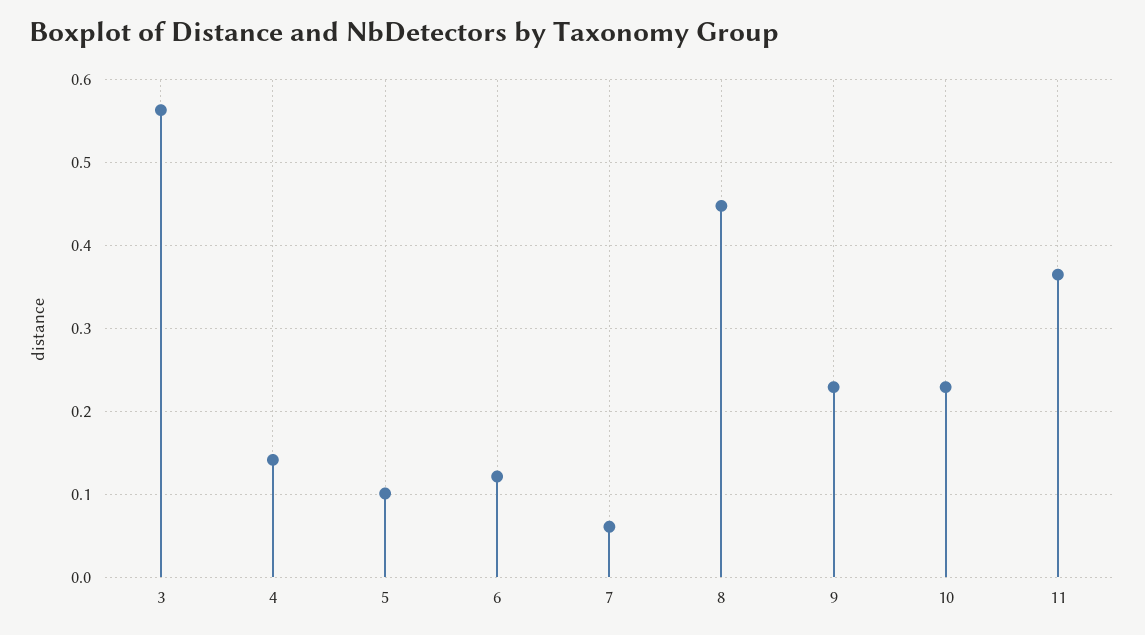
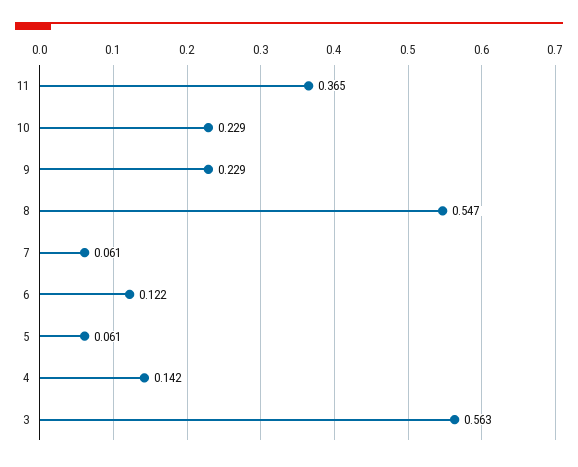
5: 0.1 -> 0.061
8: 0.45 -> 0.547

